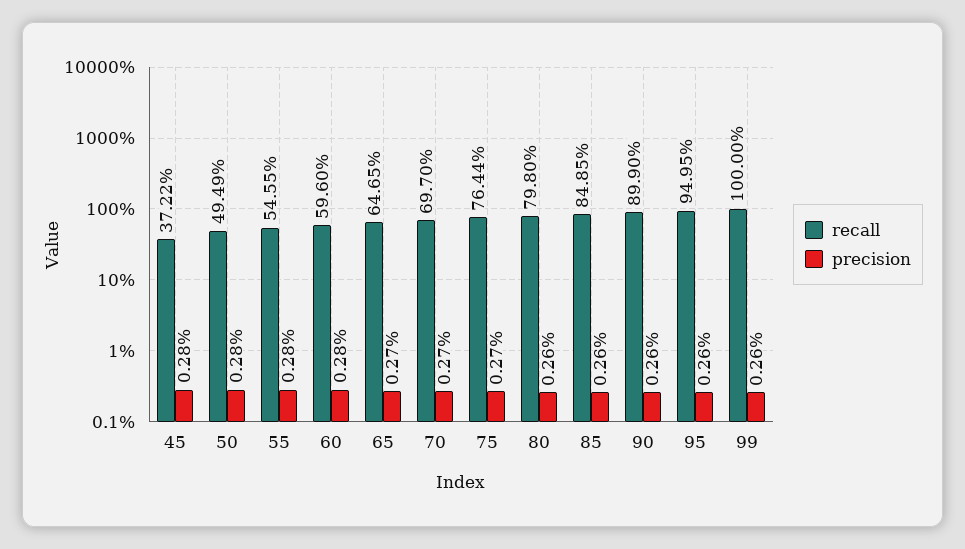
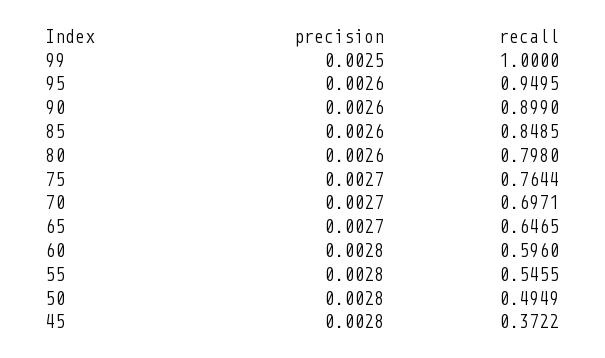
recall, 70: 0.697 -> 0.6971
precision, 99: 0.0026 -> 0.0025

